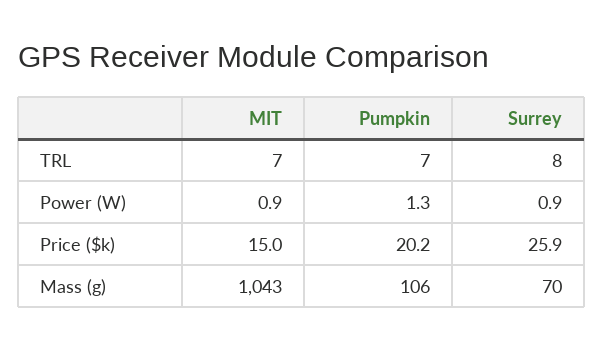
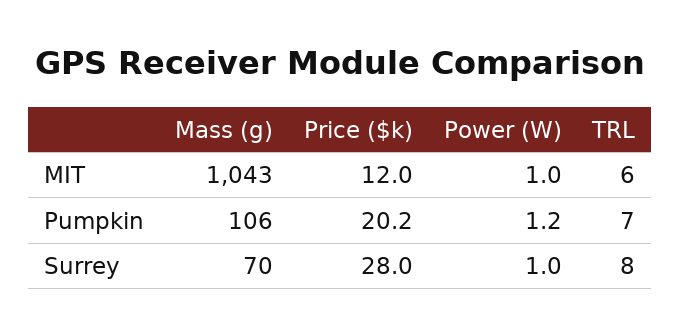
MIT, TRL: 7 -> 6
MIT, Power (W): 0.9 -> 1
Pumpkin, Power (W): 1.3 -> 1.2
Surrey, Power (W): 0.9 -> 1
MIT, Price ($k): 15 -> 12
Surrey, Price ($k): 25.9 -> 28

